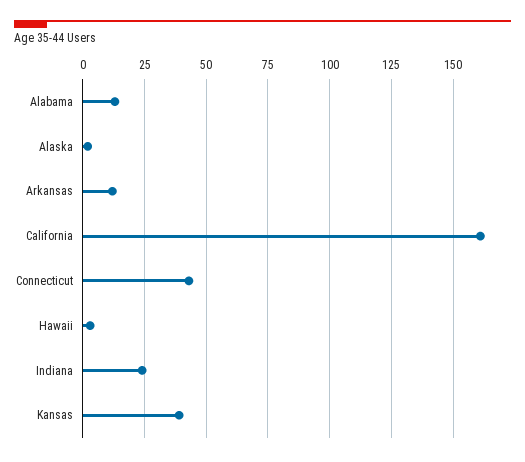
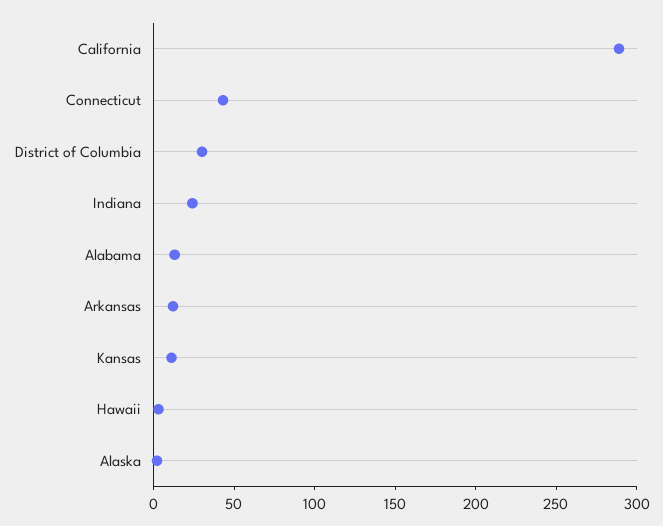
California: 160 -> 290
Kansas: 40 -> 10
District of Columbia: none -> 30

